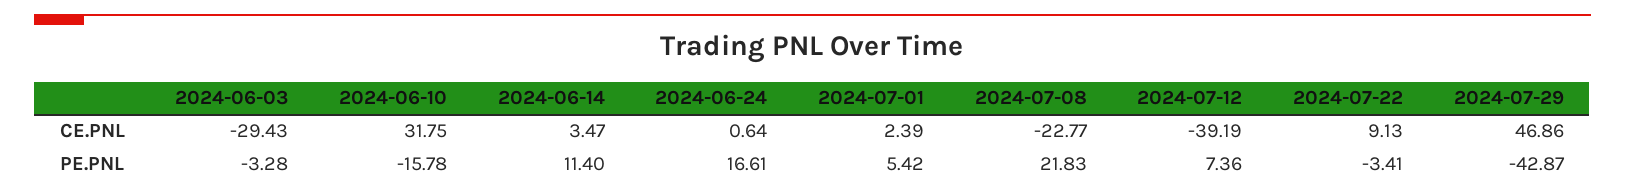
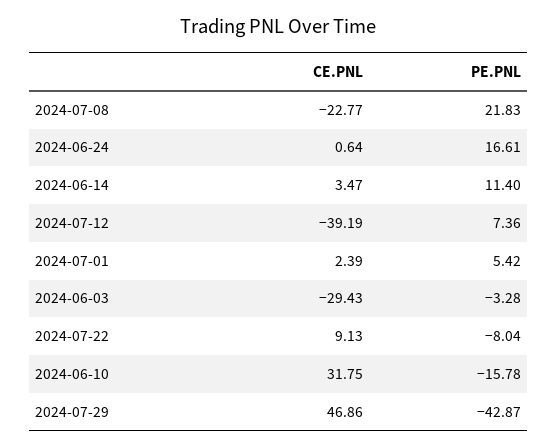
2024-07-22, PE.PNL: -3.41 -> -8.04

